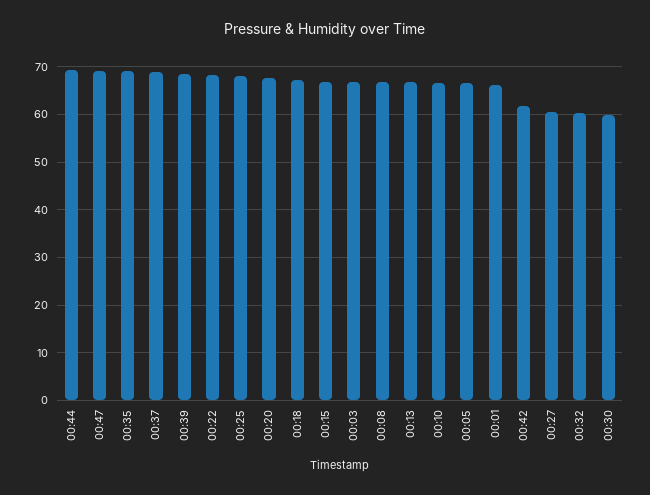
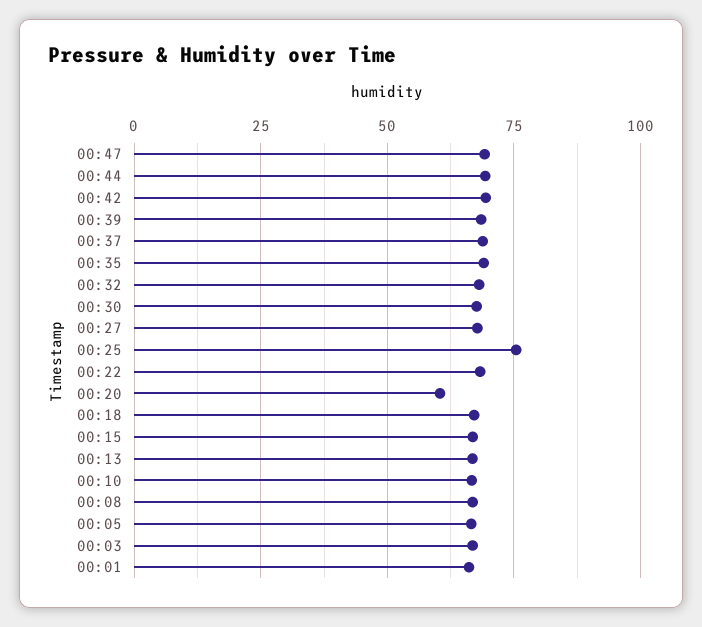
00:25: 68 -> 75
00:20: 68 -> 60
00:42: 62 -> 70
00:27: 60 -> 67.5
00:32: 60 -> 67.5
00:30: 60 -> 67.5

